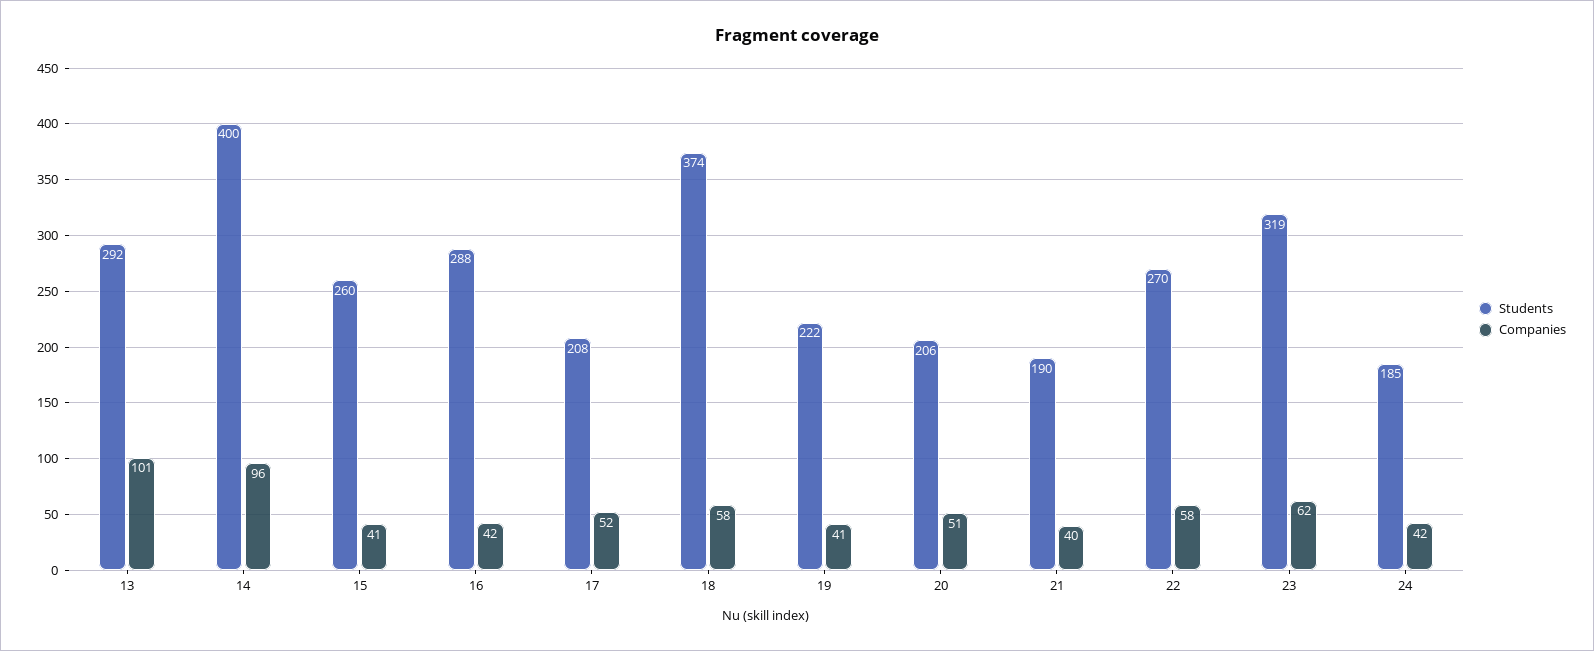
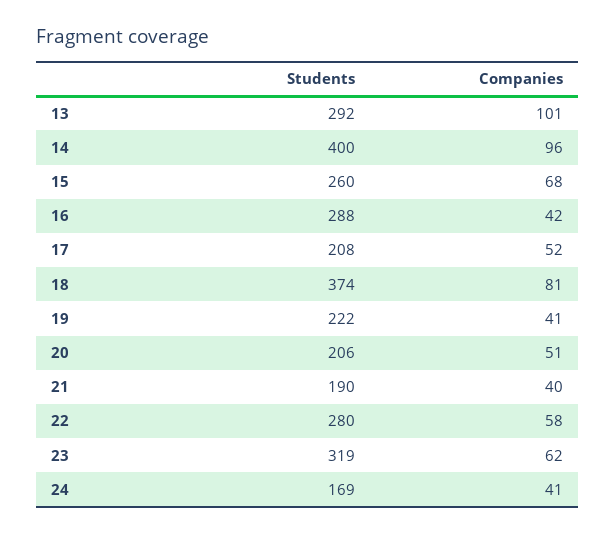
Companies, 15: 41 -> 68
Companies, 18: 58 -> 81
Students, 22: 270 -> 280
Students, 24: 185 -> 169
Companies, 24: 42 -> 41

